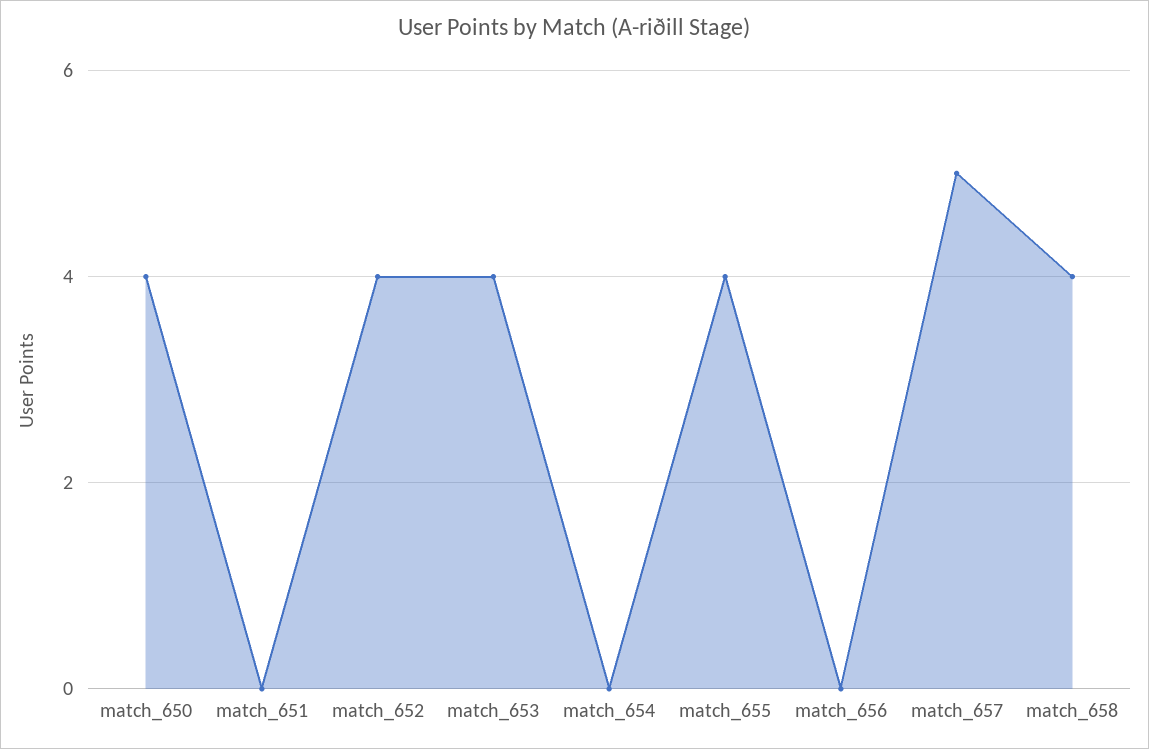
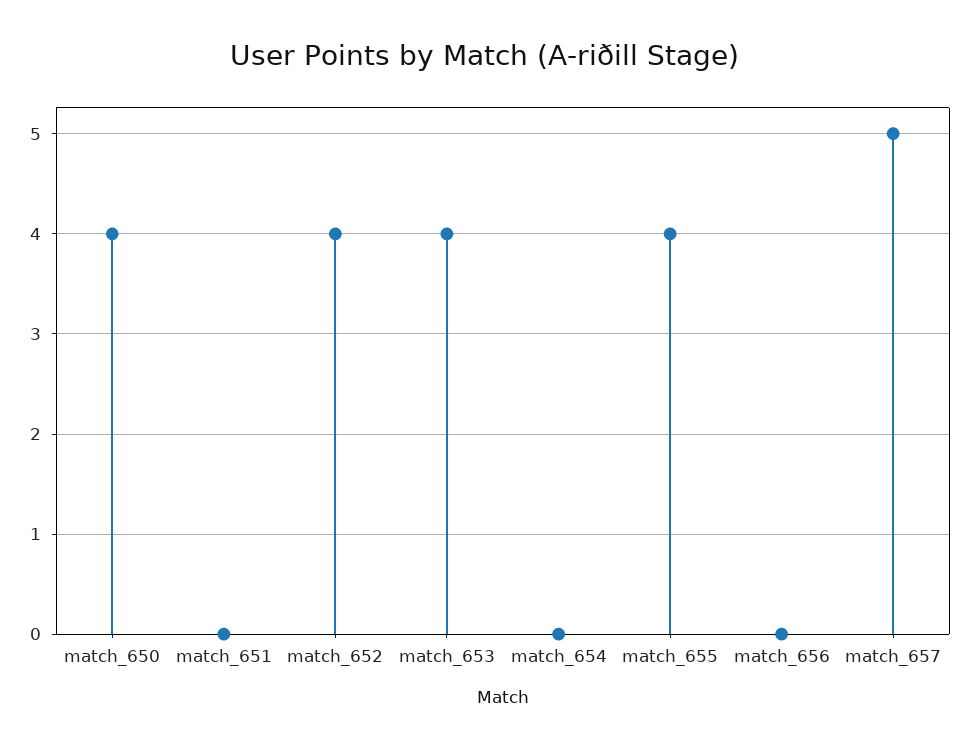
match_658: 4 -> none

